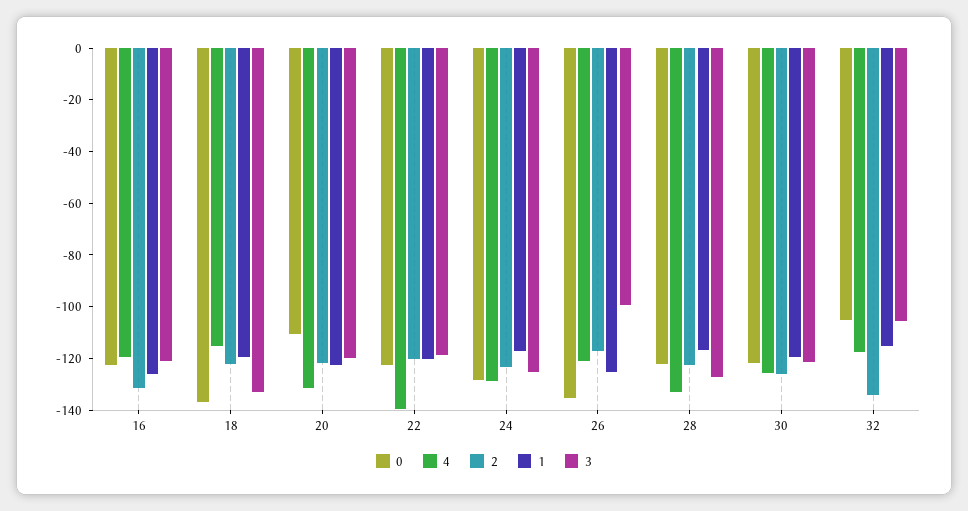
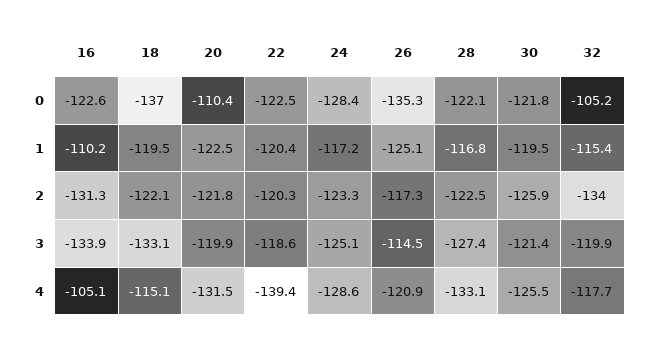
4, 16: -120 -> -105.1
1, 16: -125 -> -110.2
3, 16: -120 -> -133.9
3, 26: -100 -> -114.5
3, 32: -105 -> -119.9

